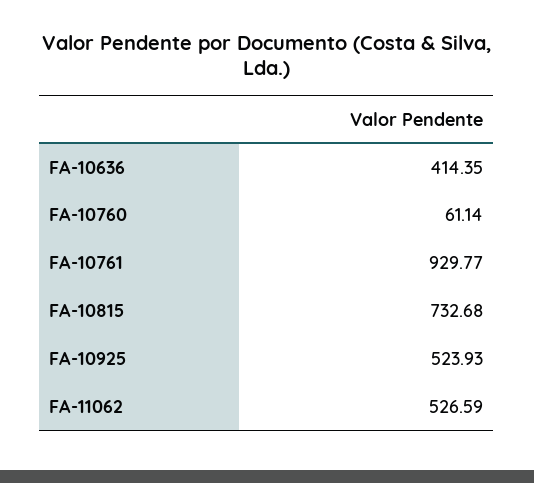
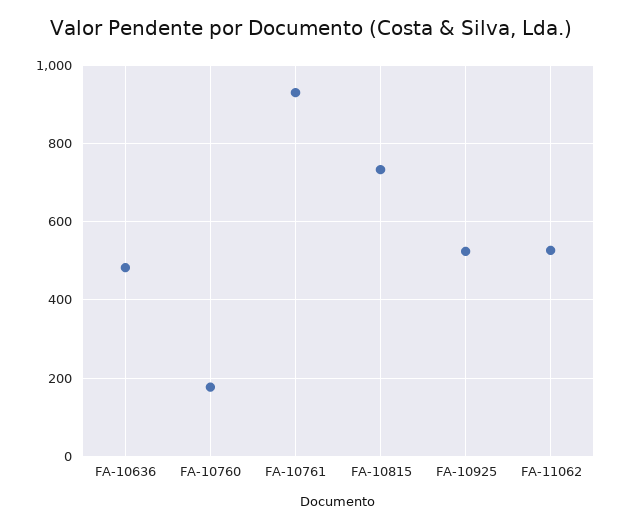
FA-10636: 414.35 -> 480
FA-10760: 61.14 -> 180

